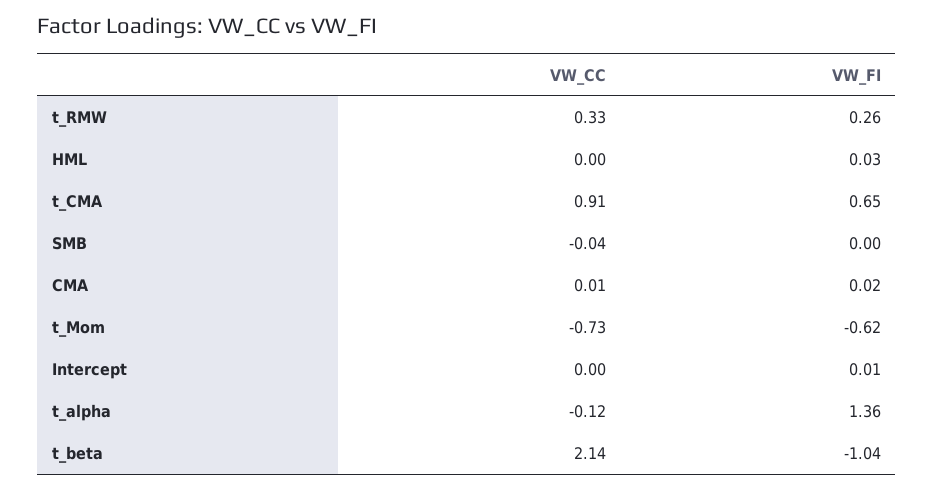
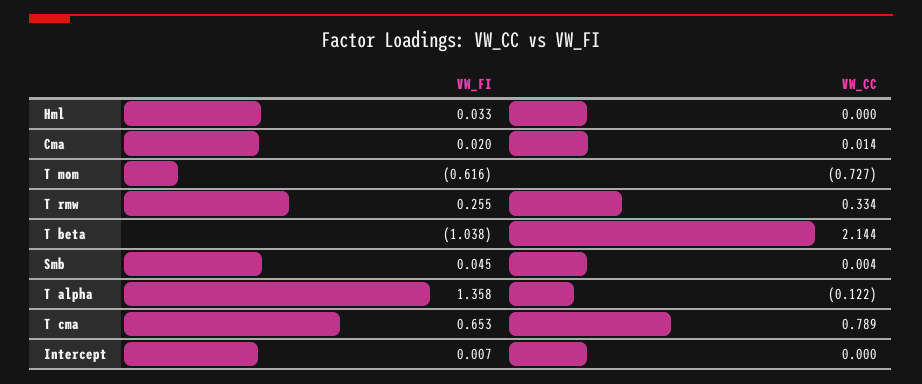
VW_CC, t_CMA: 0.91 -> 0.789
VW_CC, SMB: -0.04 -> 0.004
VW_FI, SMB: 0 -> 0.045

